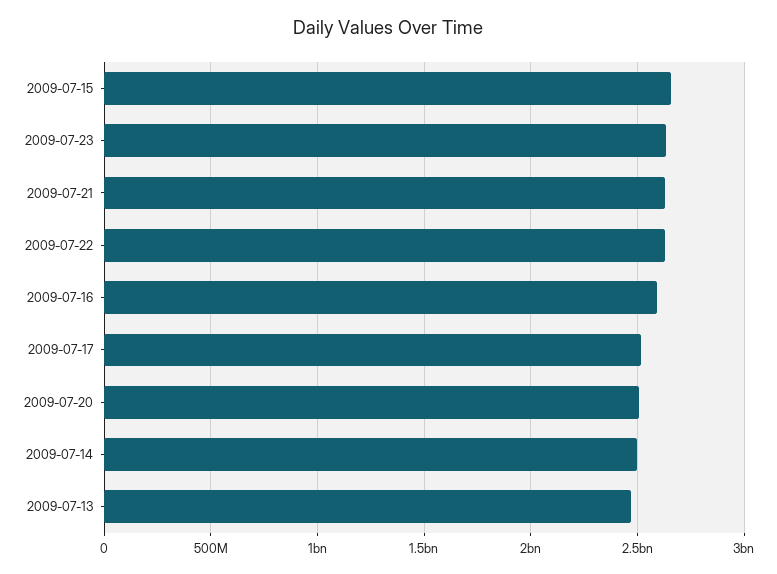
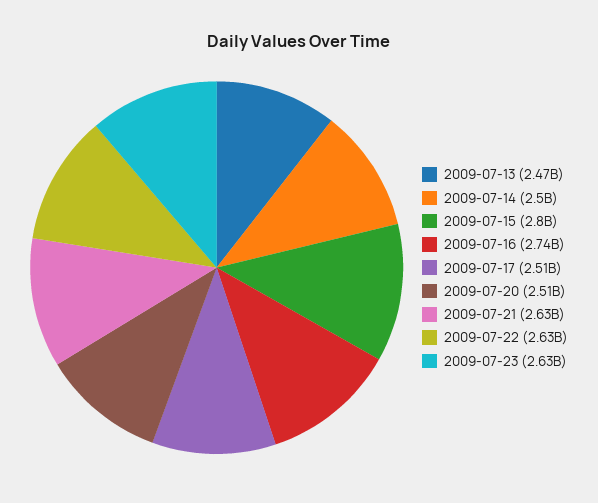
2009-07-15: 2650000000 -> 2800000000
2009-07-16: 2600000000 -> 2740000000

